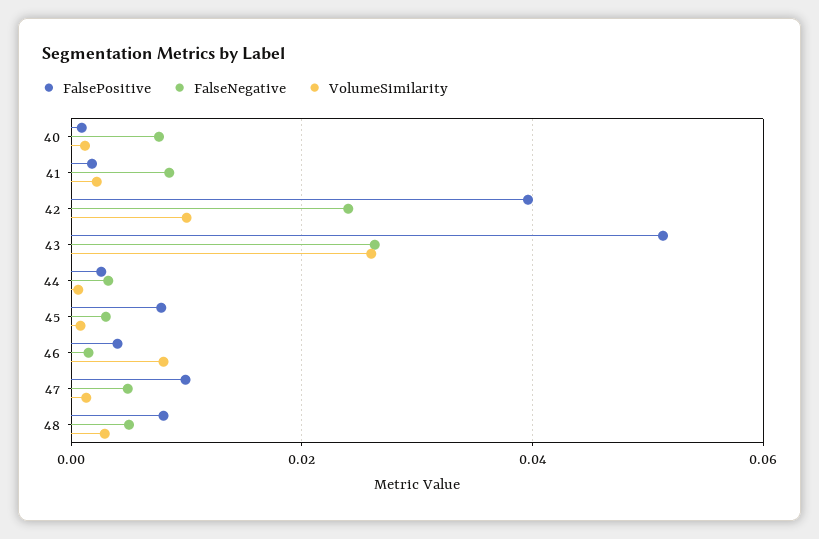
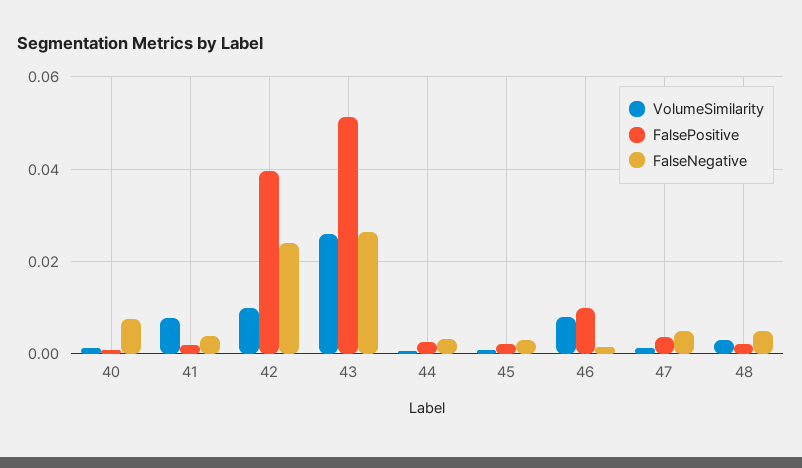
FalseNegative, 41: 0.008 -> 0.004
VolumeSimilarity, 41: 0.002 -> 0.008
FalsePositive, 45: 0.008 -> 0.002
FalsePositive, 46: 0.004 -> 0.01
FalsePositive, 47: 0.01 -> 0.004
FalsePositive, 48: 0.008 -> 0.002

